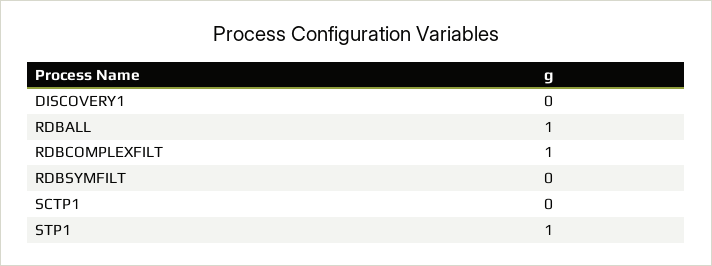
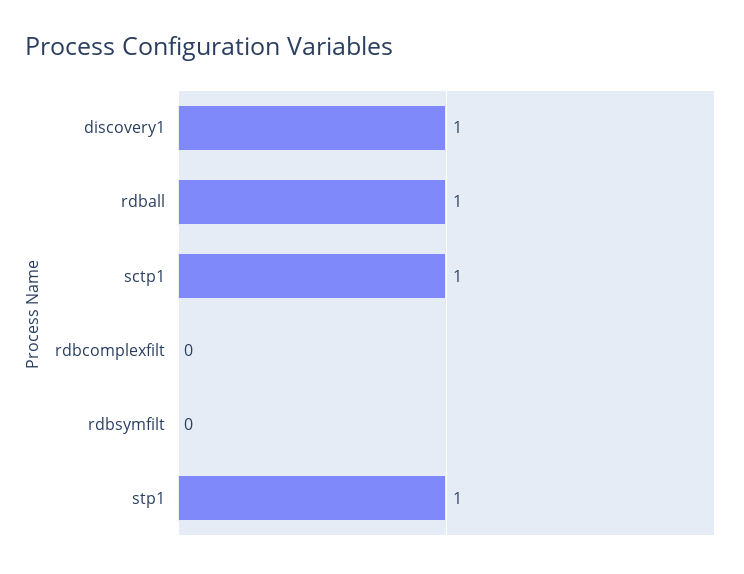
DISCOVERY1: 0 -> 1
RDBCOMPLEXFILT: 1 -> 0
SCTP1: 0 -> 1

